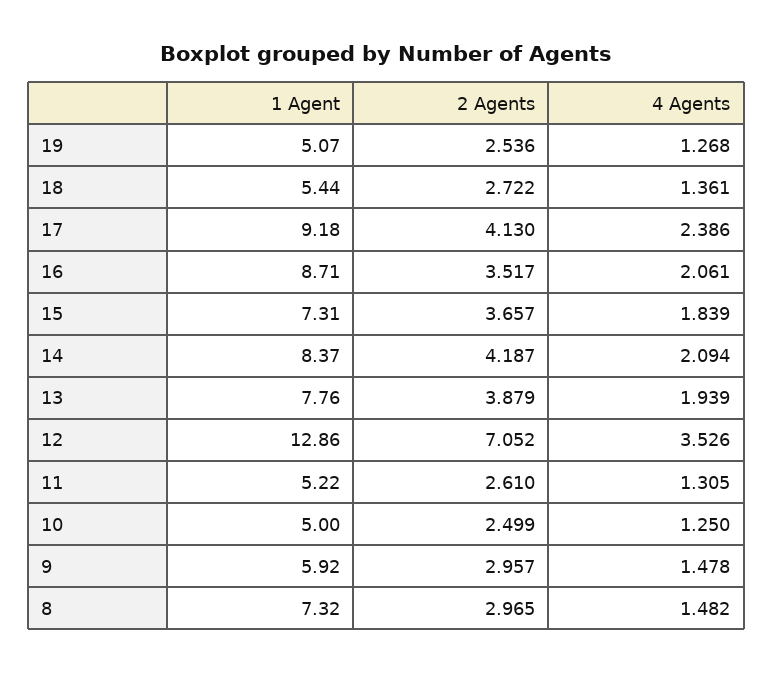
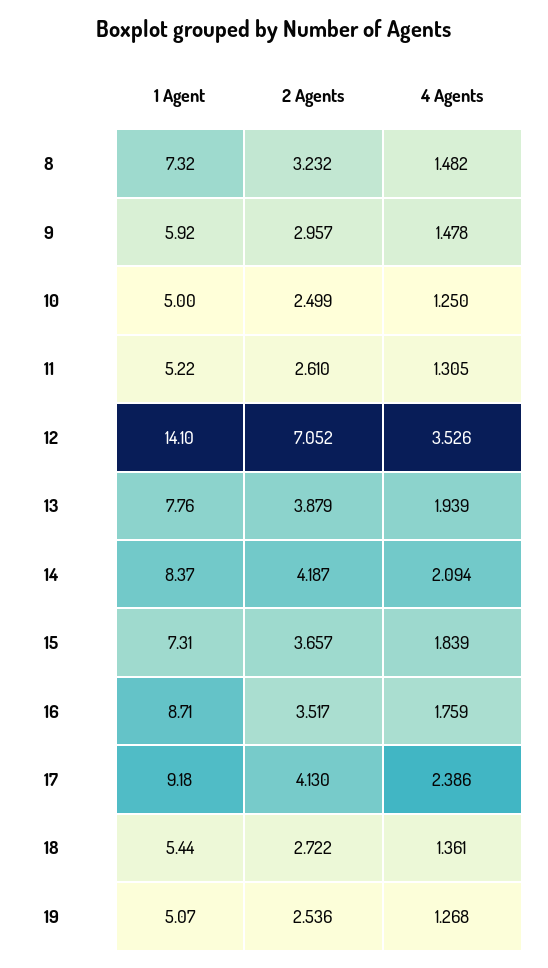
4 Agents, 16: 2.061 -> 1.759
1 Agent, 12: 12.86 -> 14.1
2 Agents, 8: 2.965 -> 3.232

